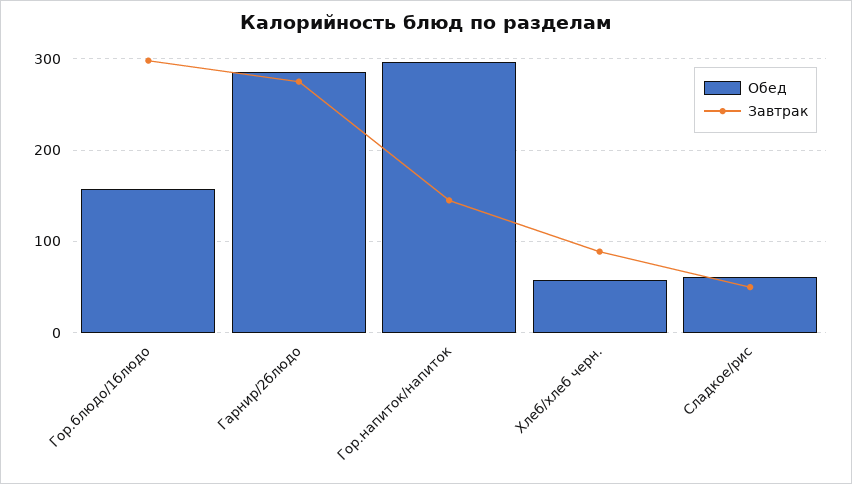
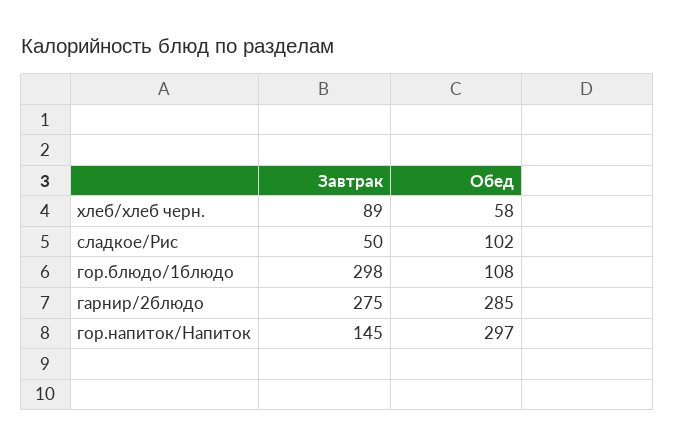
Обед, Гор.блюдо/1блюдо: 160 -> 108
Обед, Сладкое/рис: 60 -> 102

